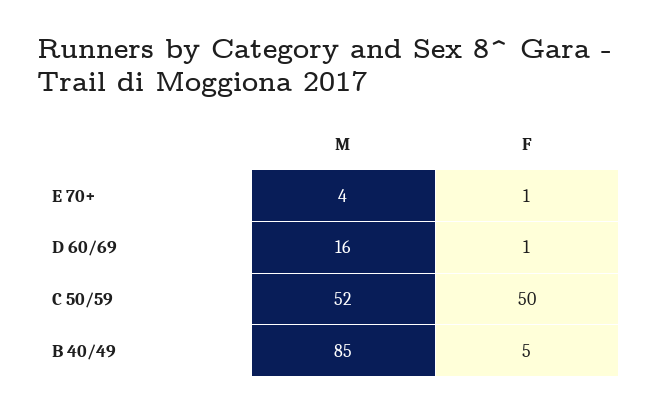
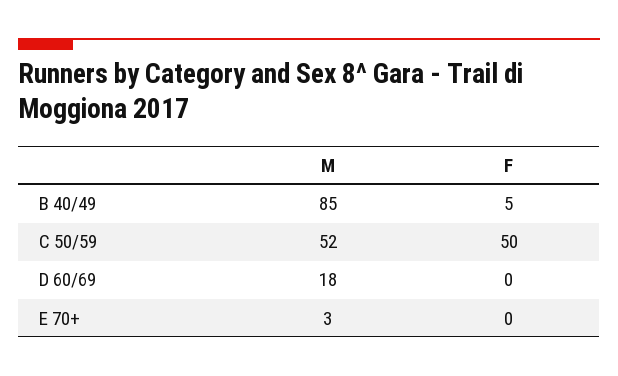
M, E 70+: 4 -> 3
F, E 70+: 1 -> 0
M, D 60/69: 16 -> 18
F, D 60/69: 1 -> 0

